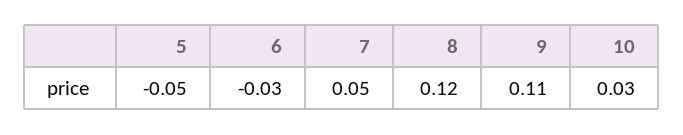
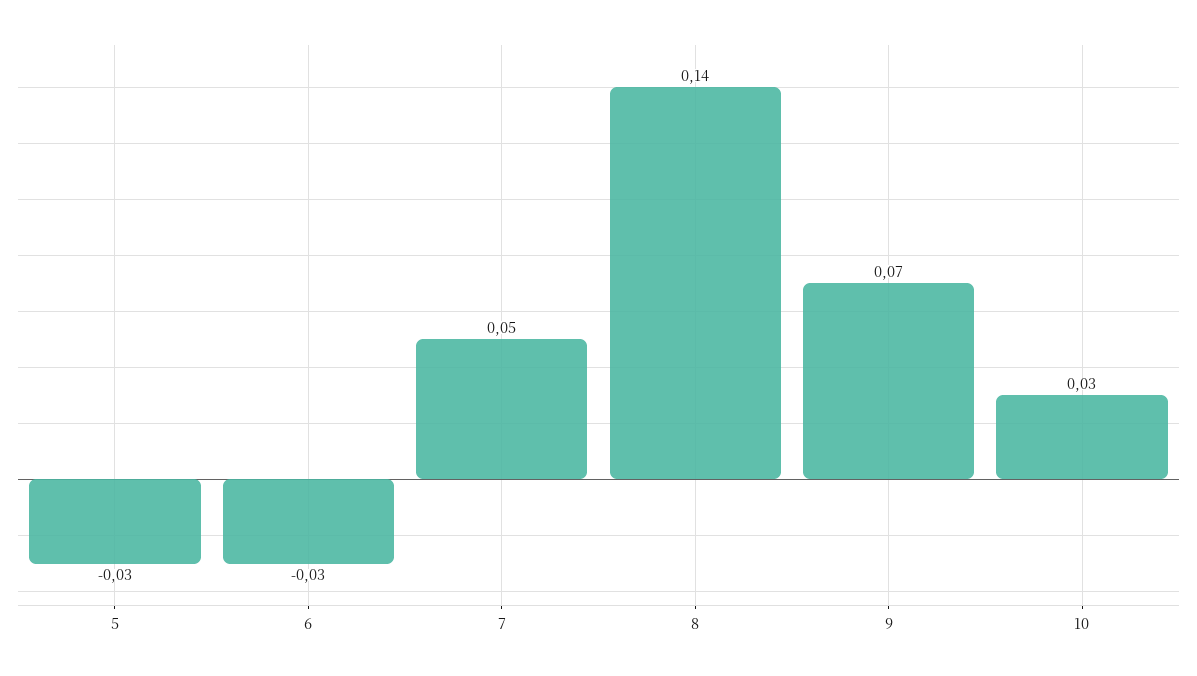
5: -0.05 -> -0.03
8: 0.12 -> 0.14
9: 0.11 -> 0.07

